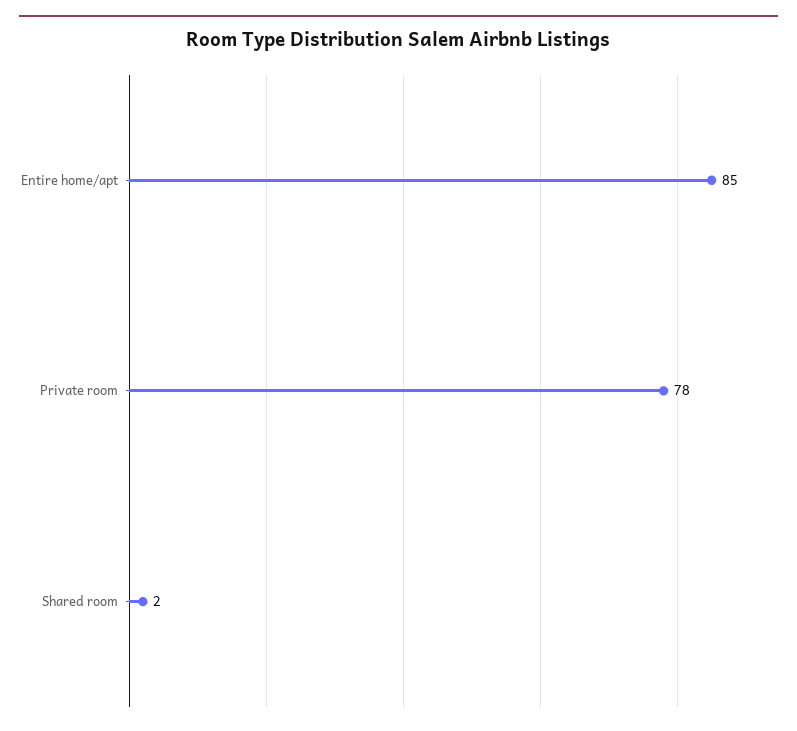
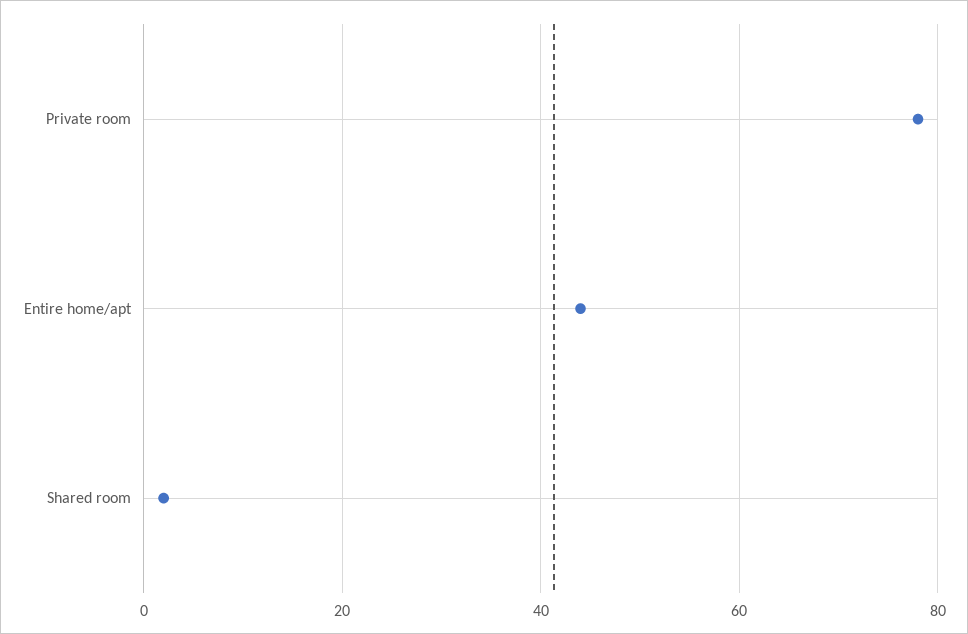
Entire home/apt: 85 -> 45

